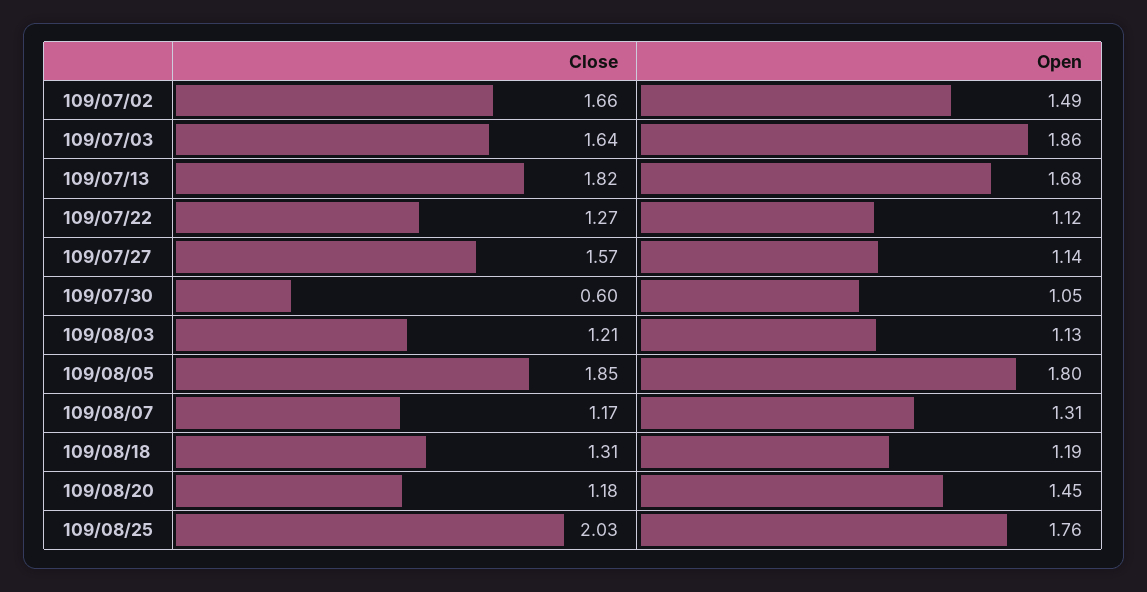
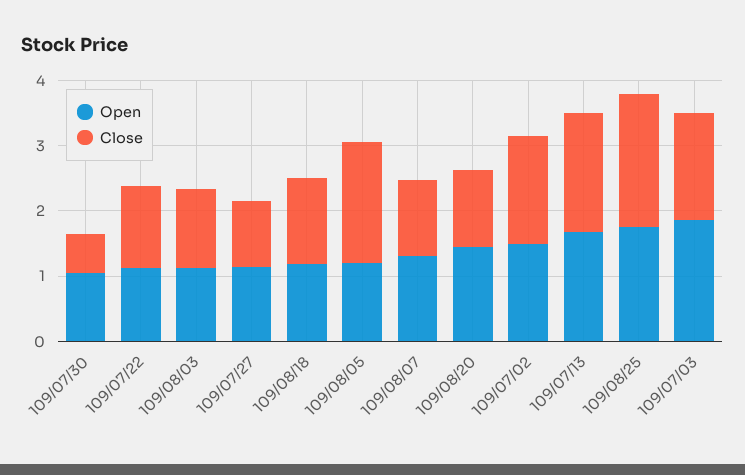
Close, 109/07/27: 1.57 -> 1
Open, 109/08/05: 1.8 -> 1.2

